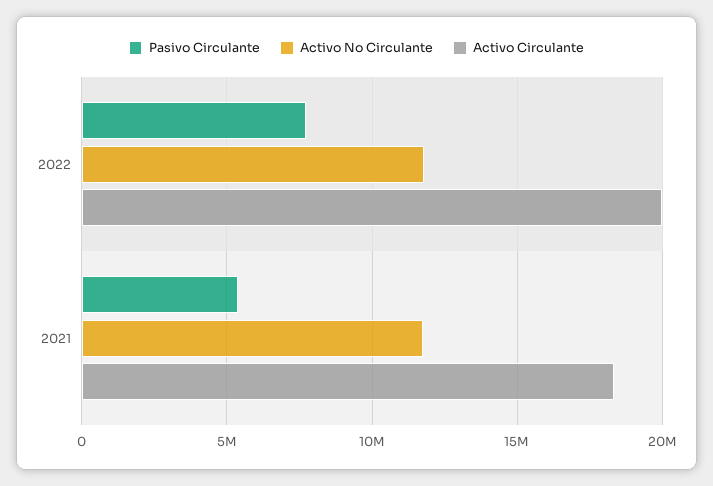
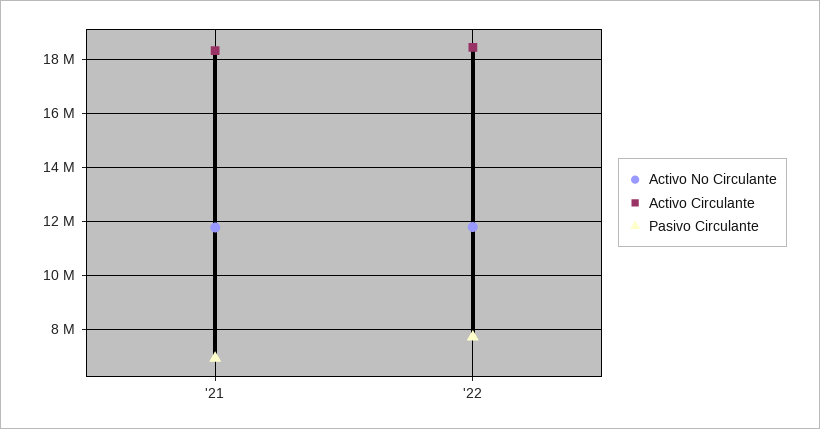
Activo Circulante, 2022: 20000000 -> 18500000
Pasivo Circulante, 2021: 5500000 -> 7000000

